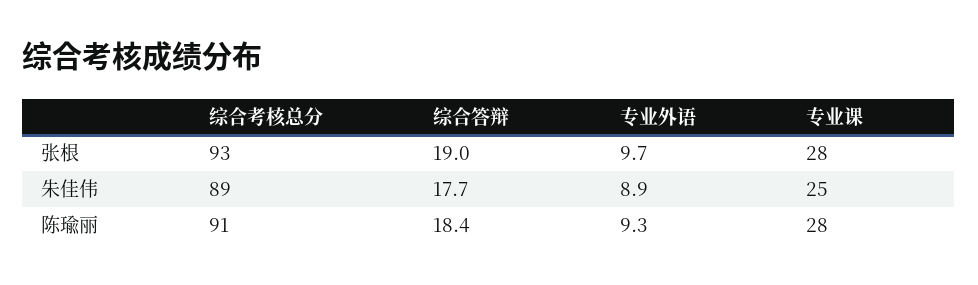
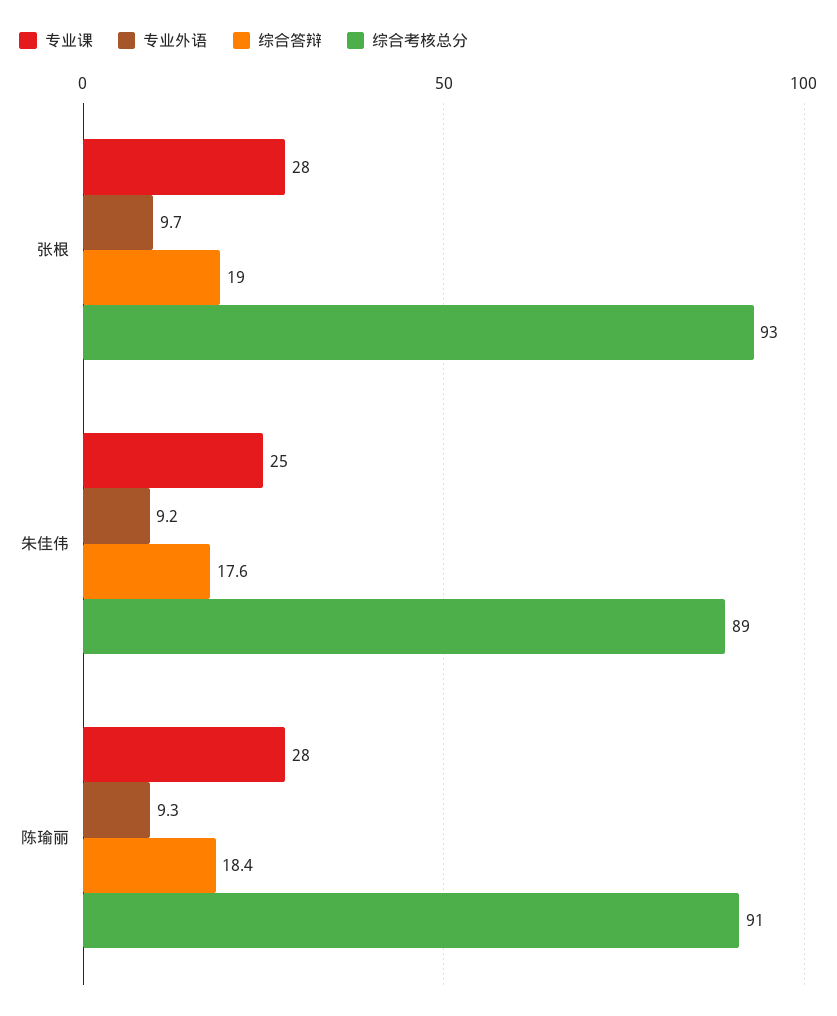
综合答辩, 朱佳伟: 17.7 -> 17.6
专业外语, 朱佳伟: 8.9 -> 9.2

